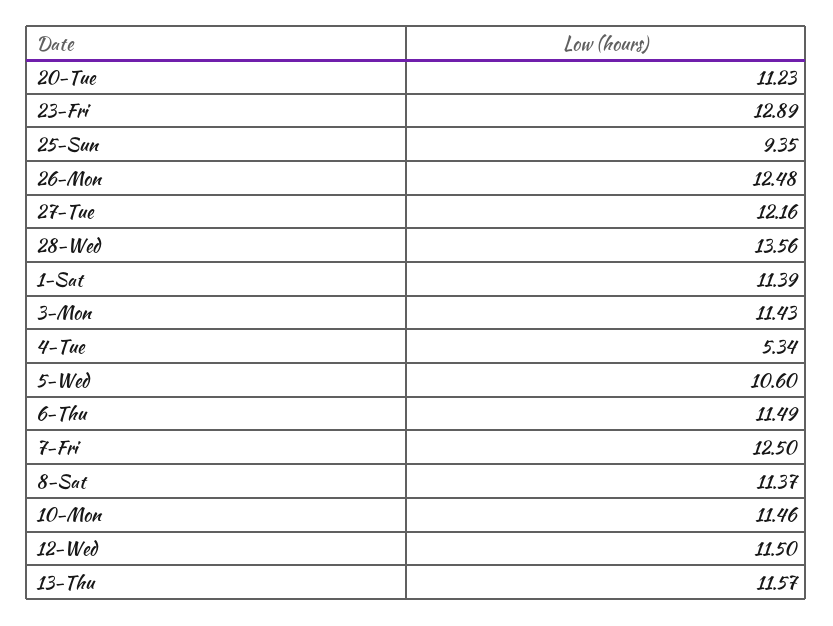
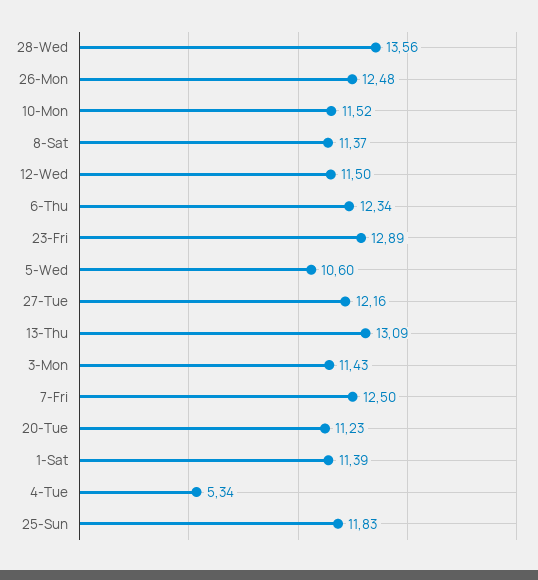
25-Sun: 9.35 -> 11.83
6-Thu: 11.49 -> 12.34
10-Mon: 11.46 -> 11.52
13-Thu: 11.57 -> 13.09

